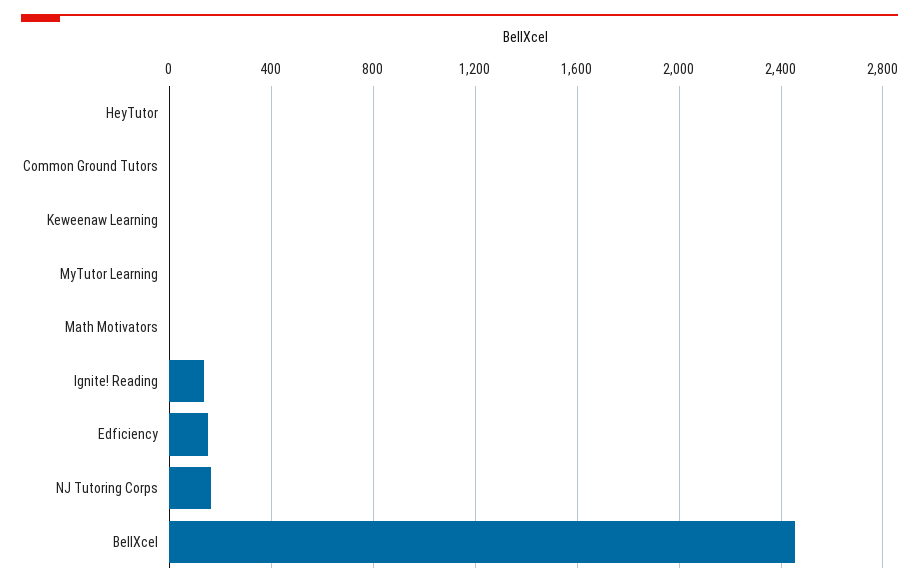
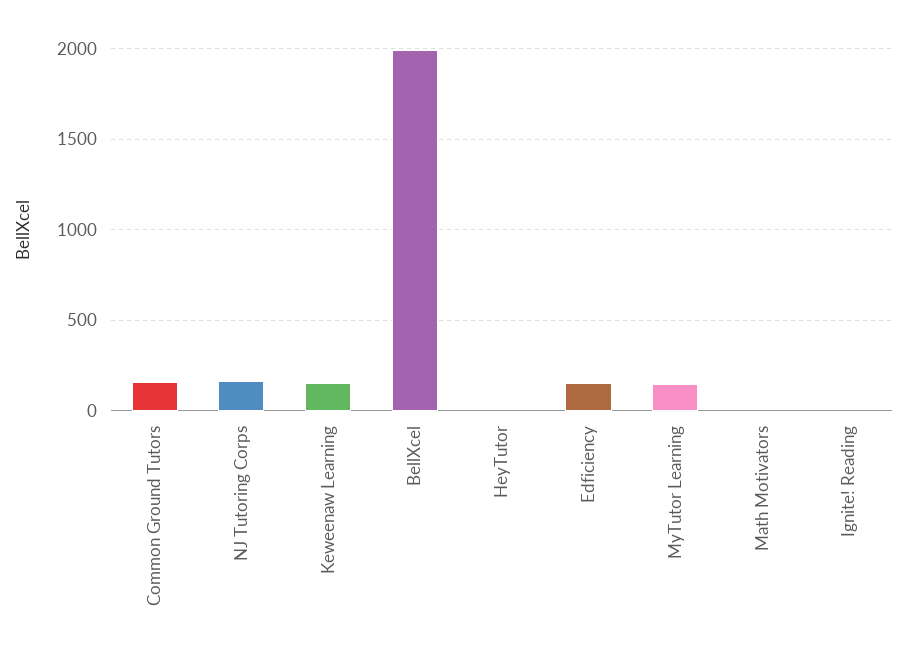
Common Ground Tutors: 0 -> 150
Keweenaw Learning: 0 -> 150
MyTutor Learning: 0 -> 150
Ignite! Reading: 150 -> 0
BellXcel: 2450 -> 2000

